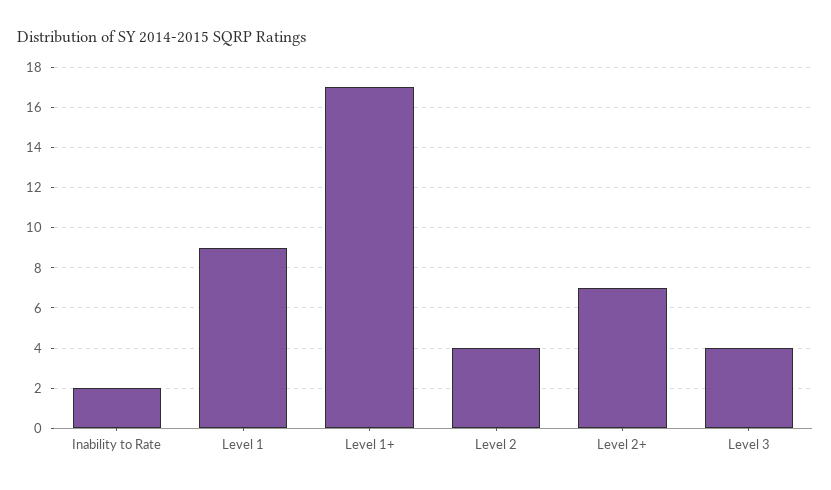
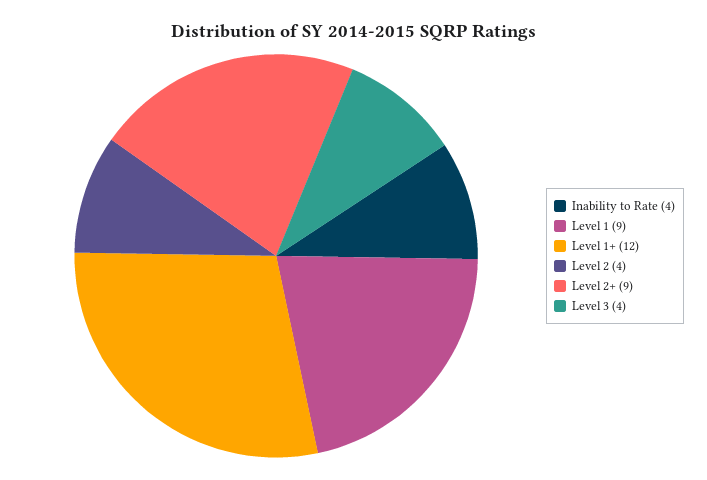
Inability to Rate: 2 -> 4
Level 1+: 17 -> 12
Level 2+: 7 -> 9

